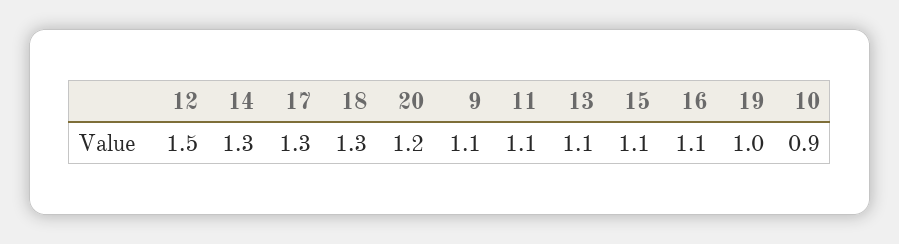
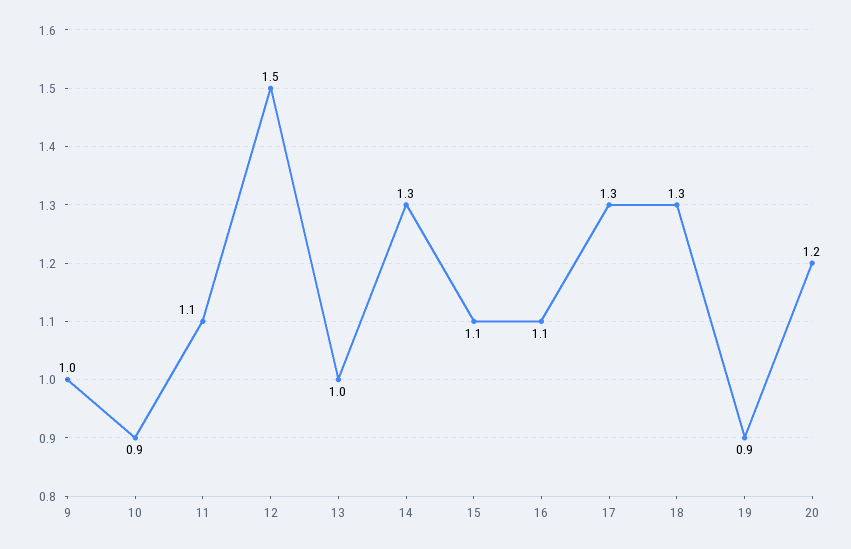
9: 1.1 -> 1
13: 1.1 -> 1
19: 1 -> 0.9

